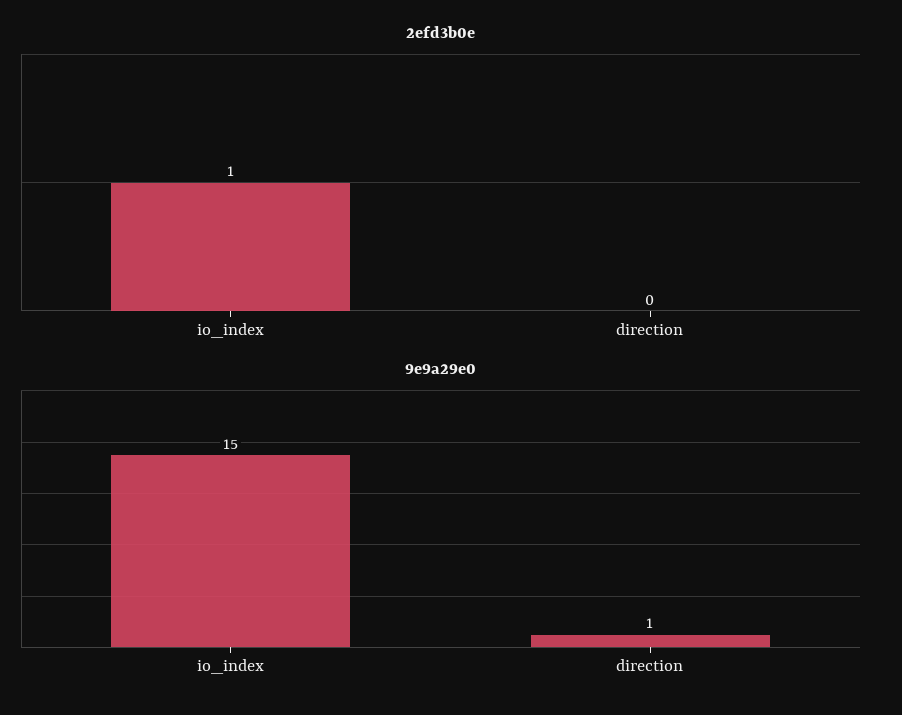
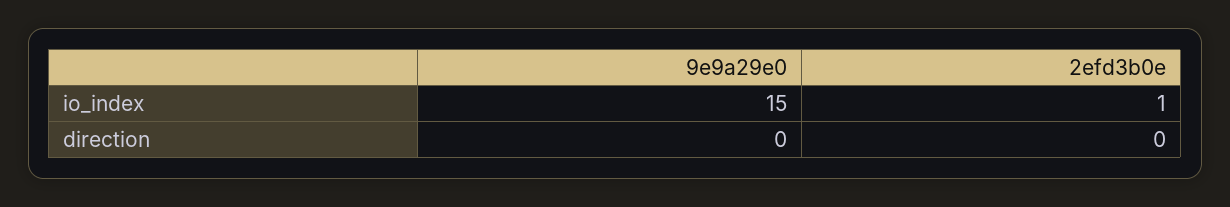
9e9a29e0, direction: 1 -> 0

